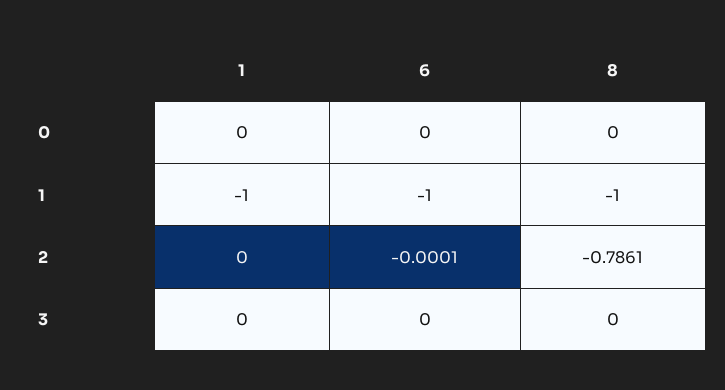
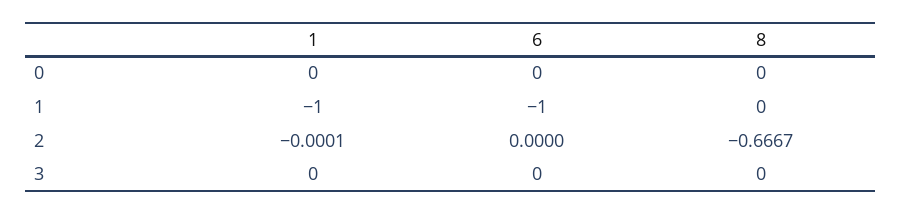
8, 1: -1 -> 0
1, 2: 0 -> -0.0001
6, 2: -0.0001 -> 0
8, 2: -0.7861 -> -0.6667

